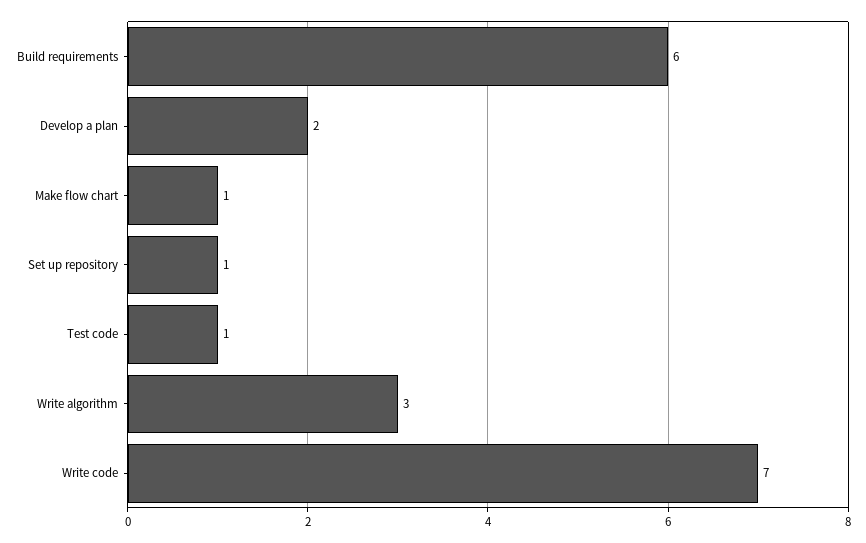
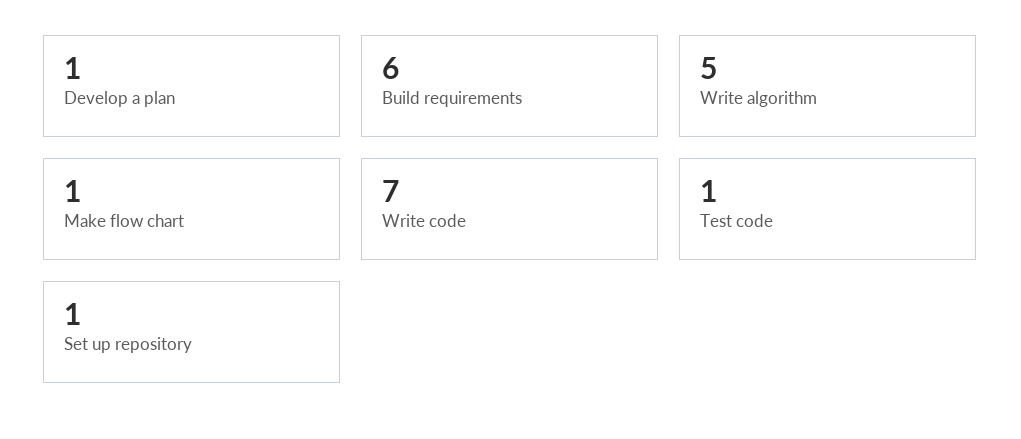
Develop a plan: 2 -> 1
Write algorithm: 3 -> 5

